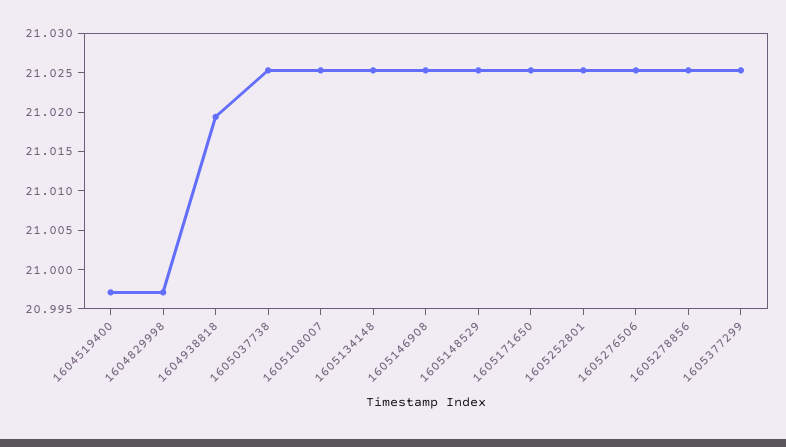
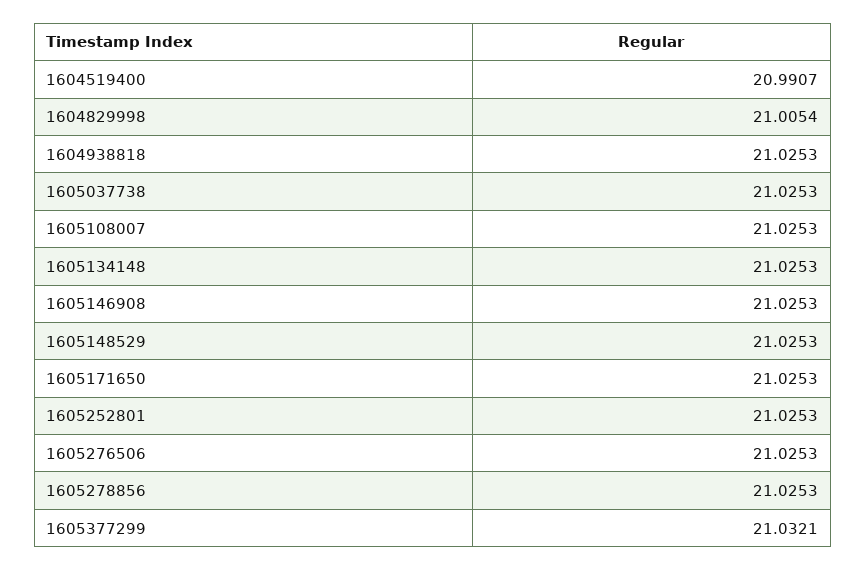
1604519400: 20.9975 -> 20.9907
1604829998: 20.9975 -> 21.0054
1604938818: 21.02 -> 21.0253
1605377299: 21.025 -> 21.0321

